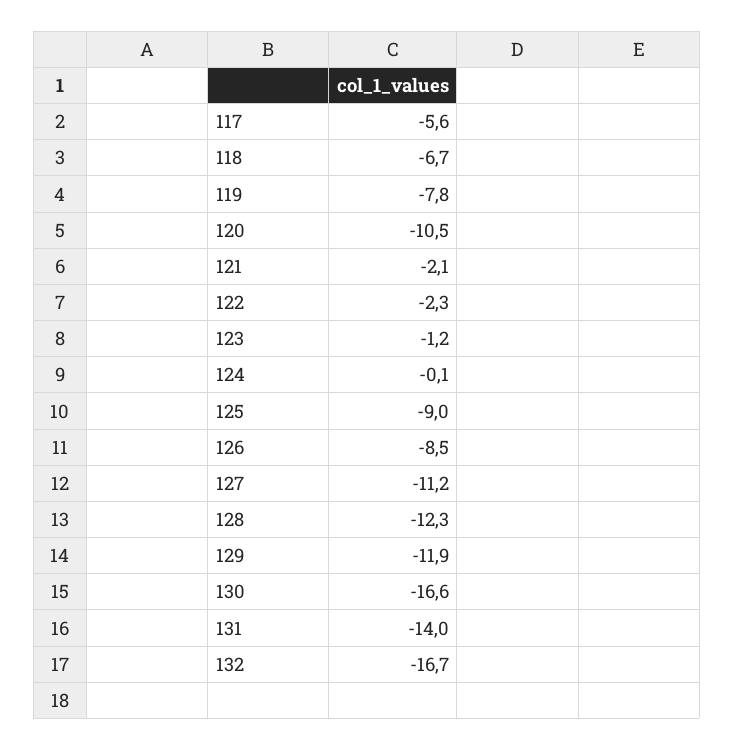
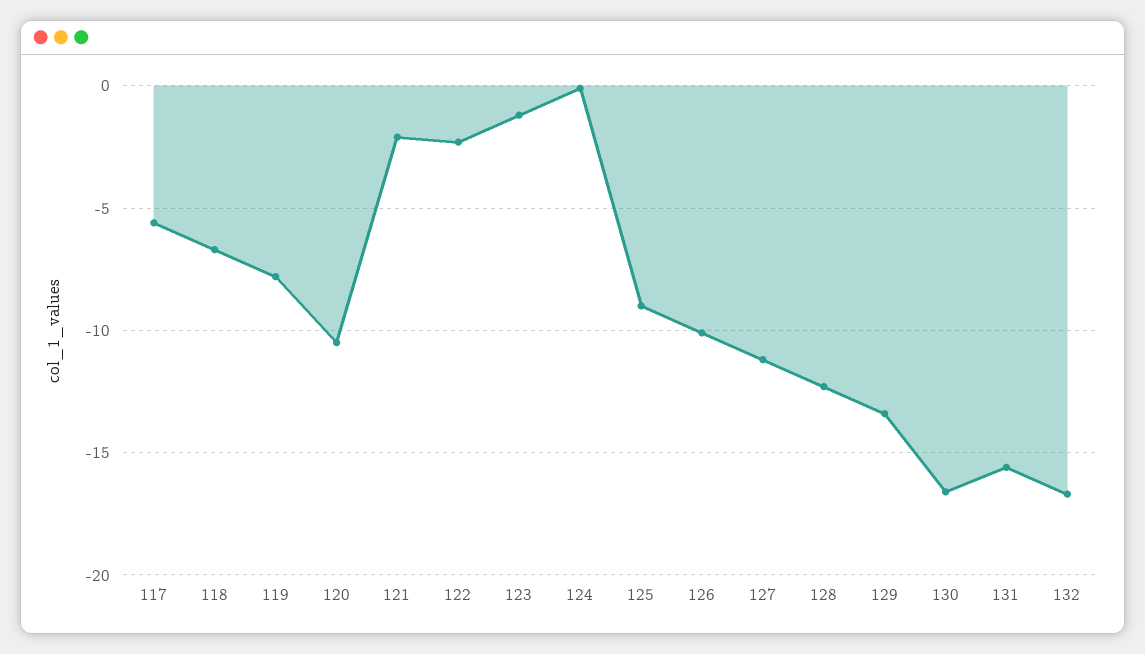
126: -8.5 -> -10
129: -11.9 -> -13.5
131: -14 -> -15.5

